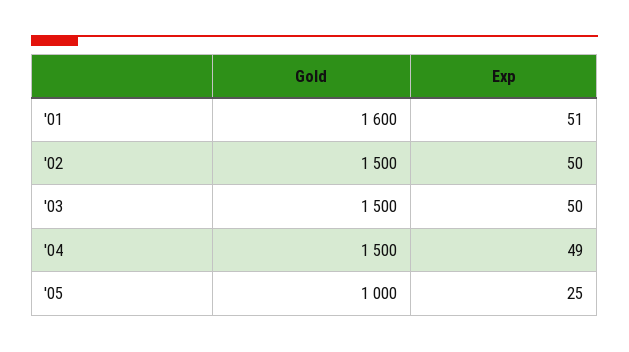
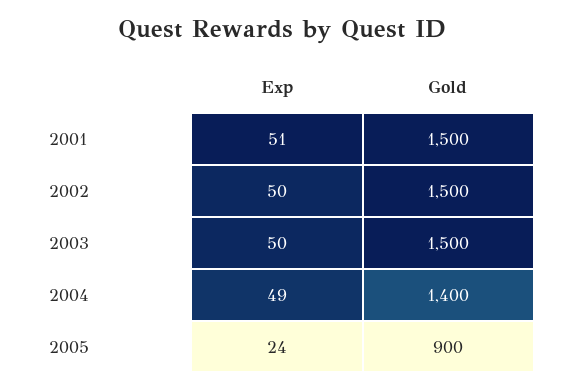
Gold, '01: 1600 -> 1500
Gold, '04: 1500 -> 1400
Gold, '05: 1000 -> 900
Exp, '05: 25 -> 24

